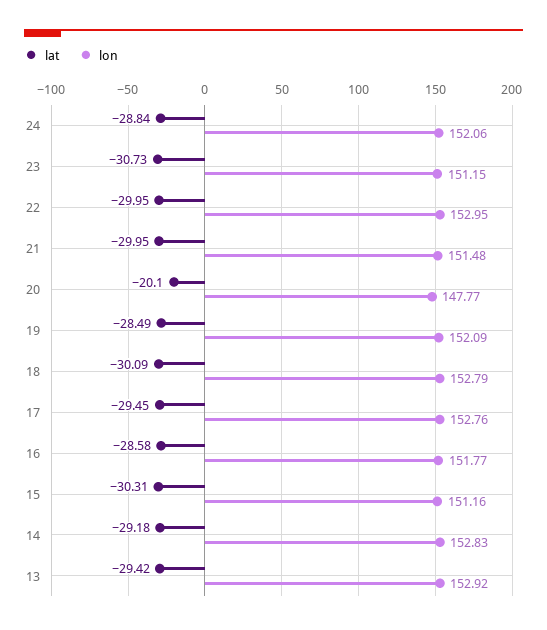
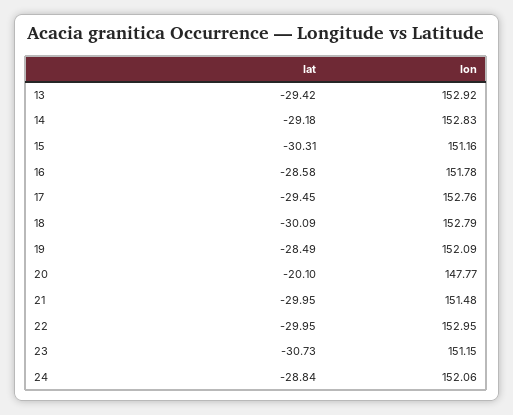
lon, 16: 151.77 -> 151.78

